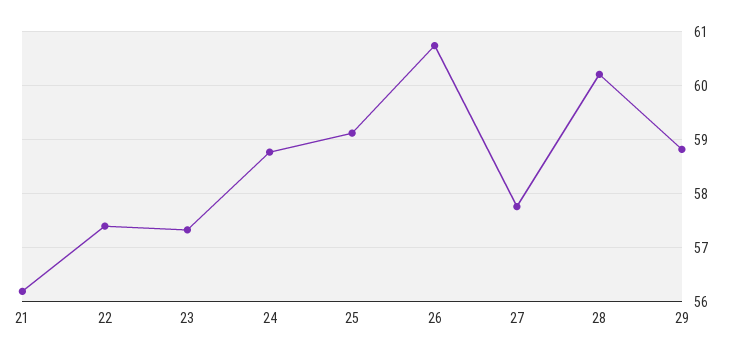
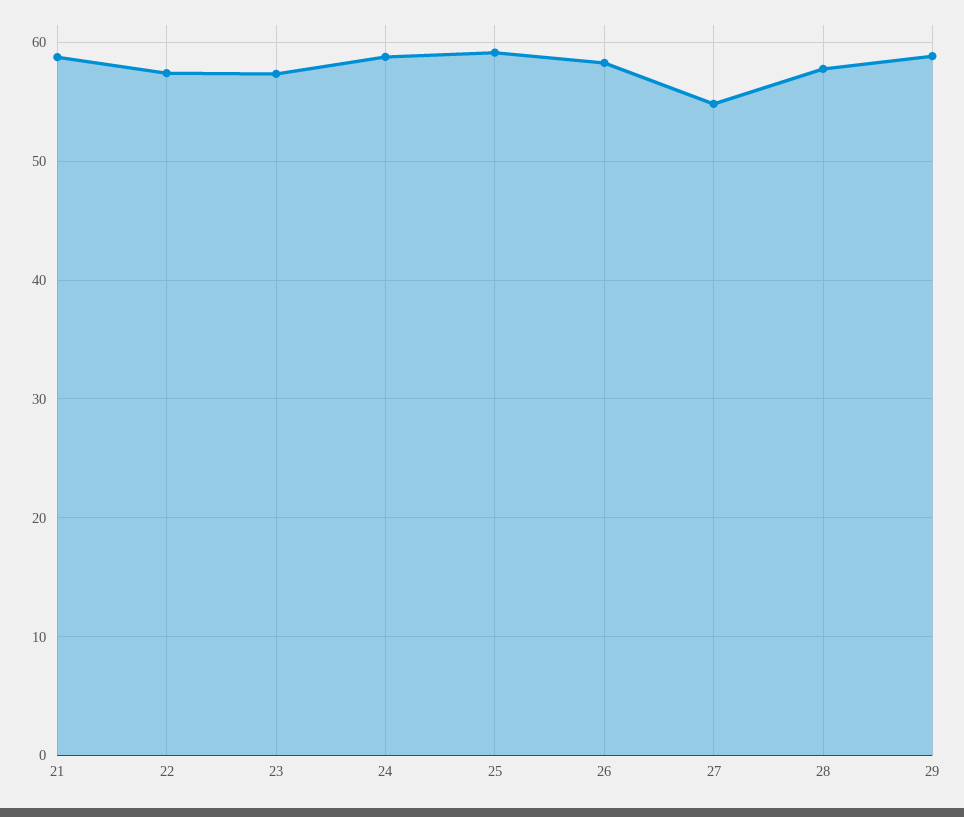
21: 56.2 -> 59
26: 60.8 -> 58
27: 57.8 -> 55
28: 60.2 -> 58

